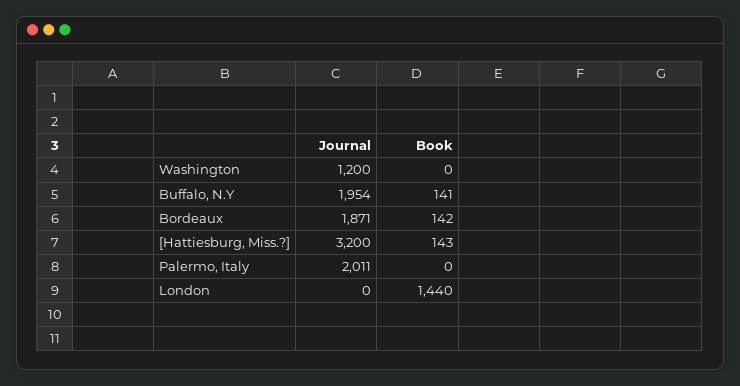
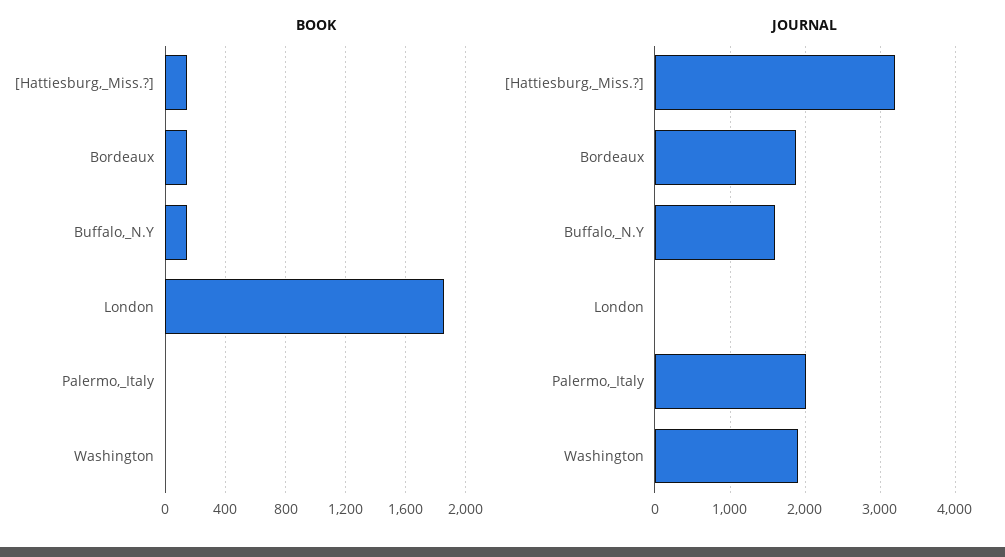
Journal, Washington: 1200 -> 1900
Journal, Buffalo, N.Y: 1954 -> 1600
Book, London: 1440 -> 1850

